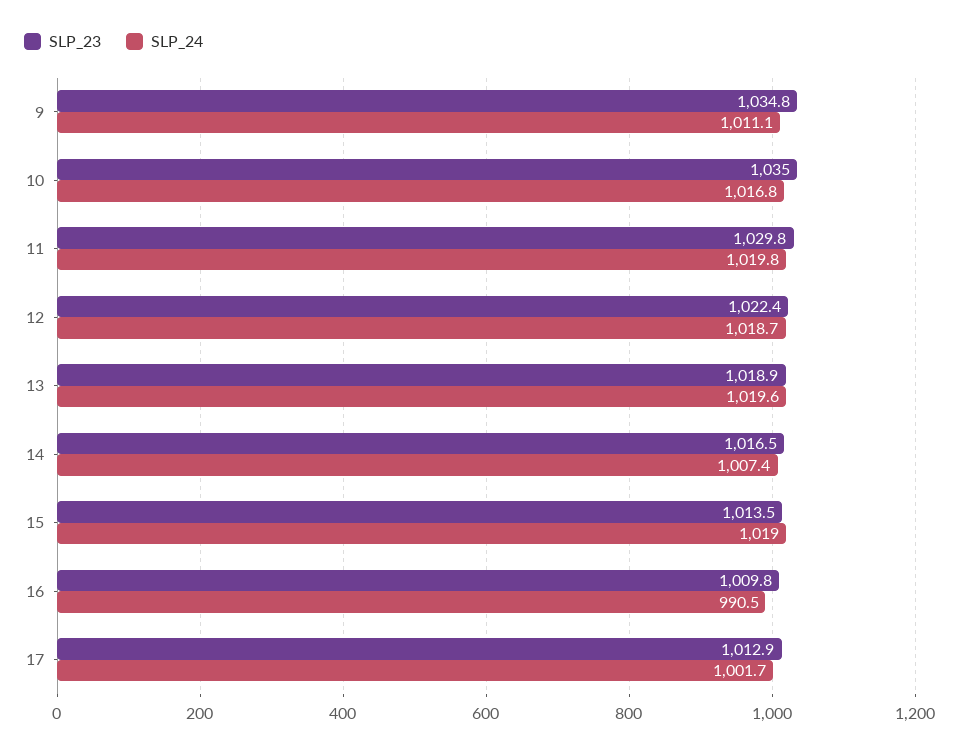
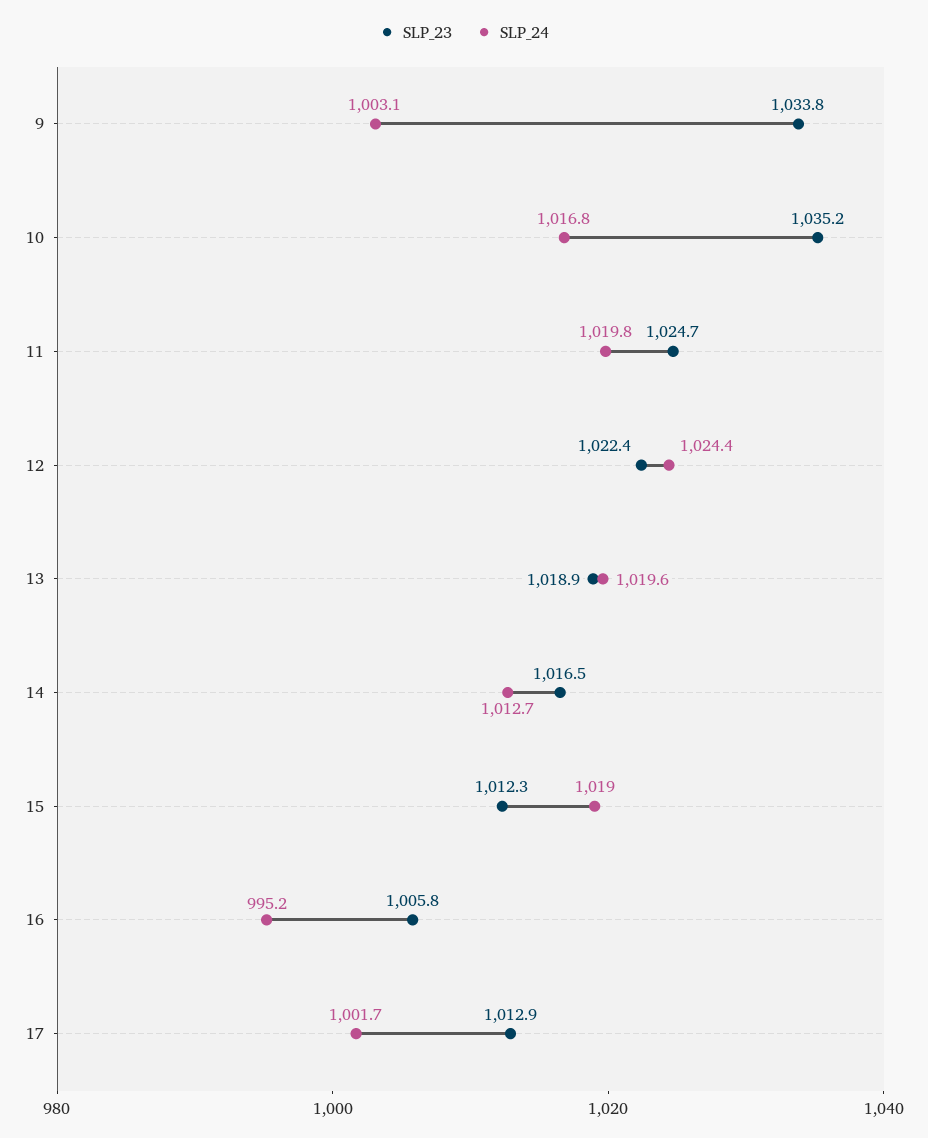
SLP_23, 9: 1034.8 -> 1033.8
SLP_24, 9: 1011.1 -> 1003.1
SLP_23, 10: 1035 -> 1035.2
SLP_23, 11: 1029.8 -> 1024.7
SLP_24, 12: 1018.7 -> 1024.4
SLP_24, 14: 1007.4 -> 1012.7
SLP_23, 15: 1013.5 -> 1012.3
SLP_23, 16: 1009.8 -> 1005.8
SLP_24, 16: 990.5 -> 995.2

